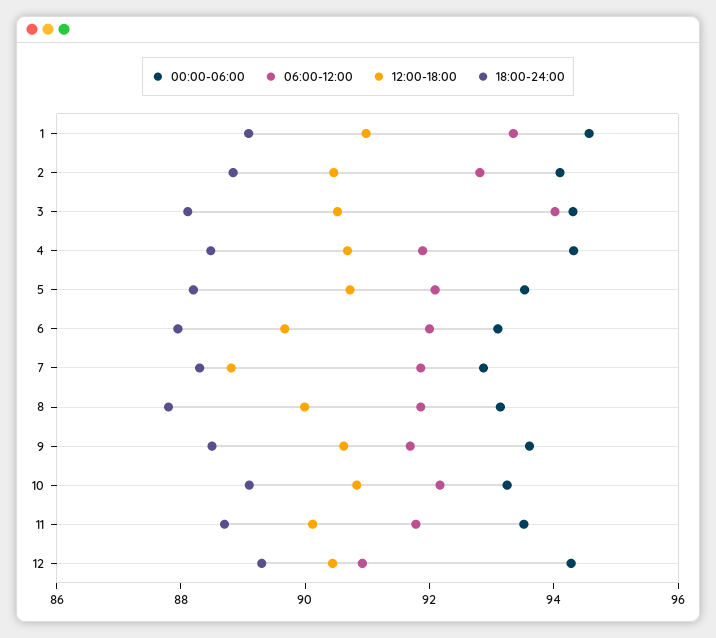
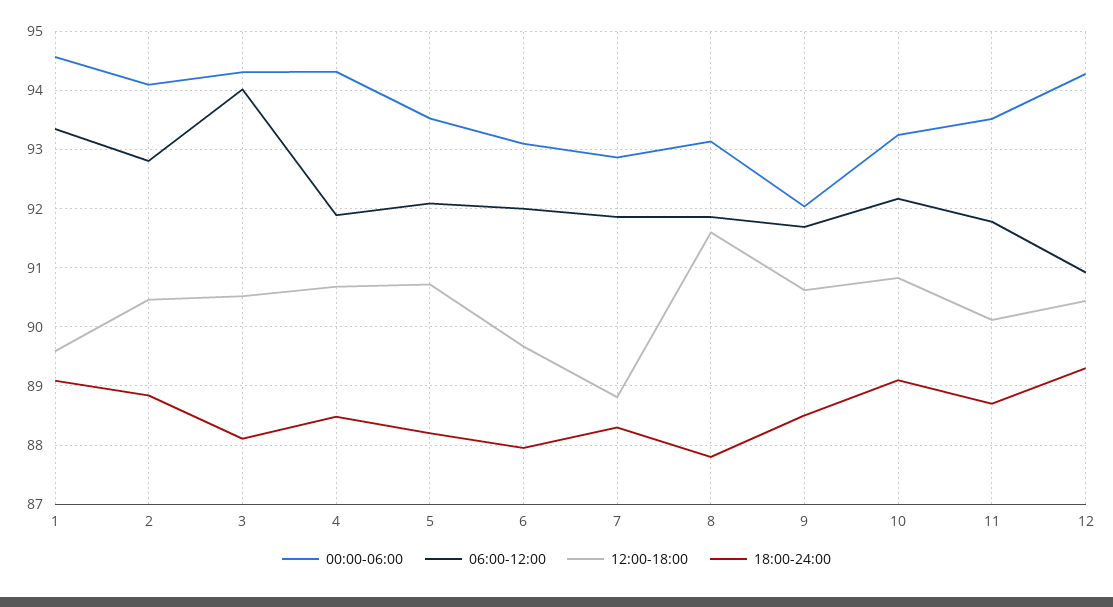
12:00-18:00, 1: 91 -> 89.6
12:00-18:00, 8: 90 -> 91.6
00:00-06:00, 9: 93.5 -> 92

